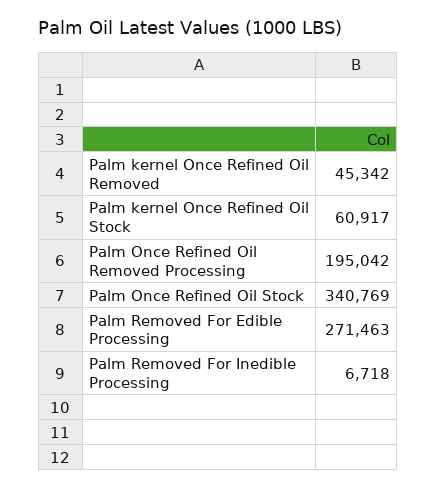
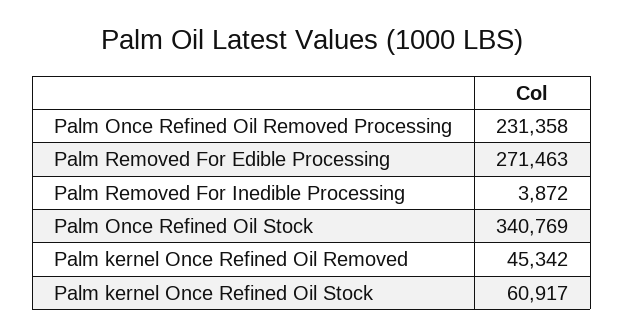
Palm Once Refined Oil Removed Processing: 195042 -> 231358
Palm Removed For Inedible Processing: 6718 -> 3872

